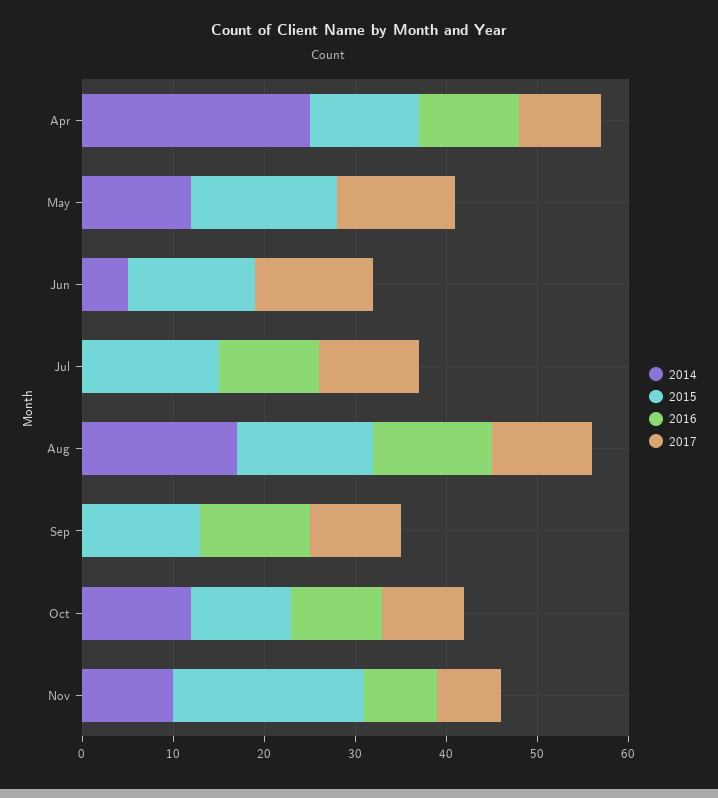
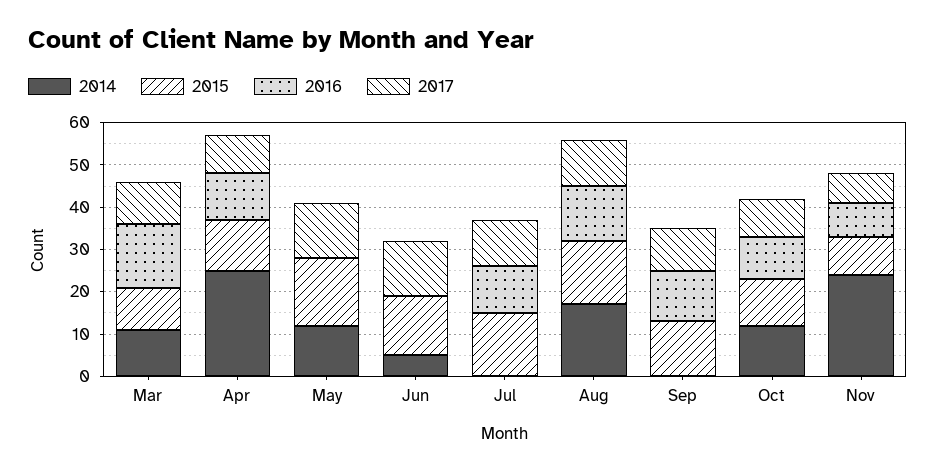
2014, Nov: 10 -> 25
2015, Nov: 21 -> 10
2014, Mar: none -> 10
2015, Mar: none -> 10
2016, Mar: none -> 15
2017, Mar: none -> 10

